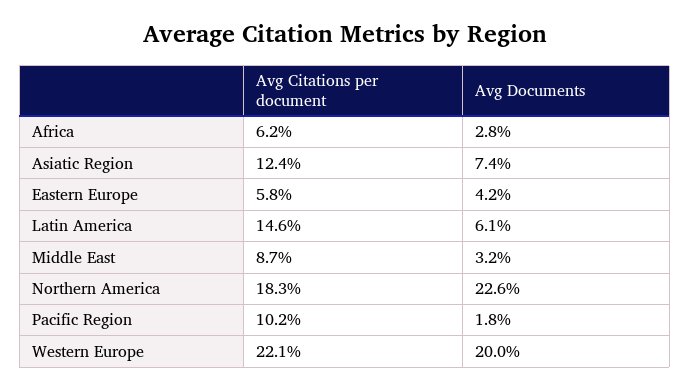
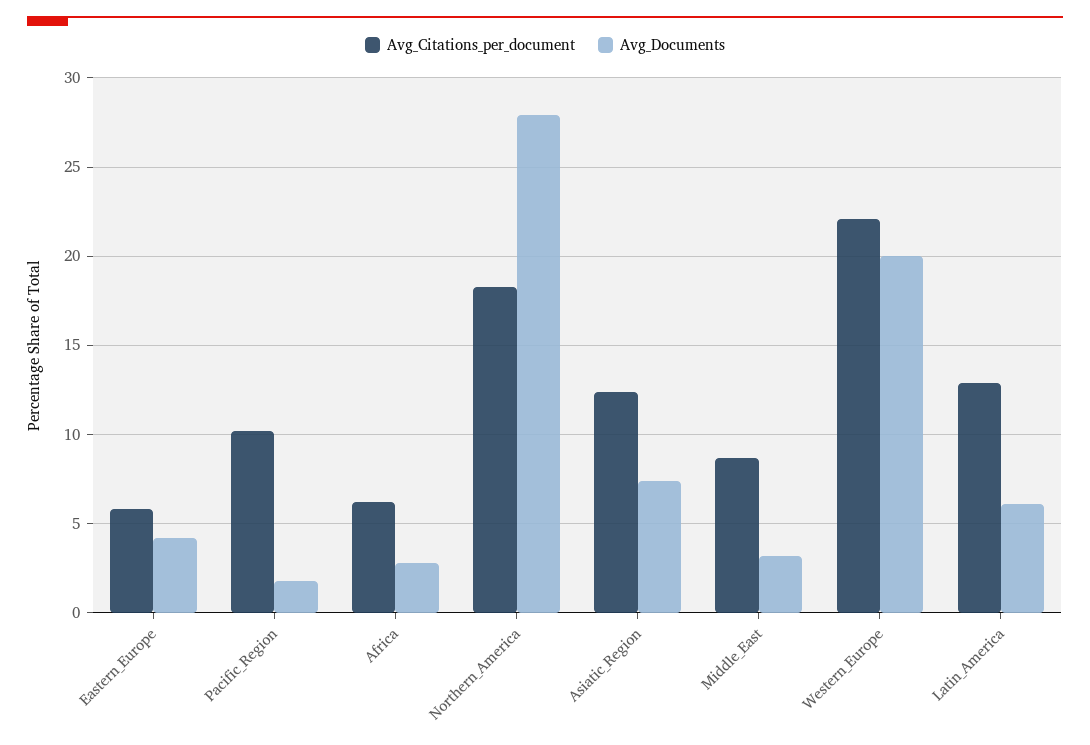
Avg Citations per document, Latin America: 14.6 -> 13
Avg Documents, Northern America: 22.6 -> 28

